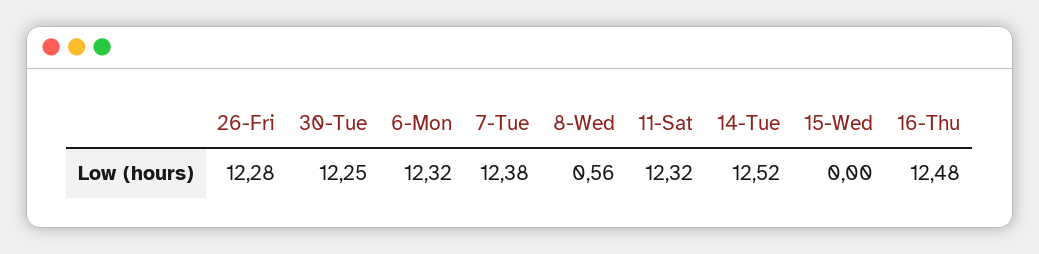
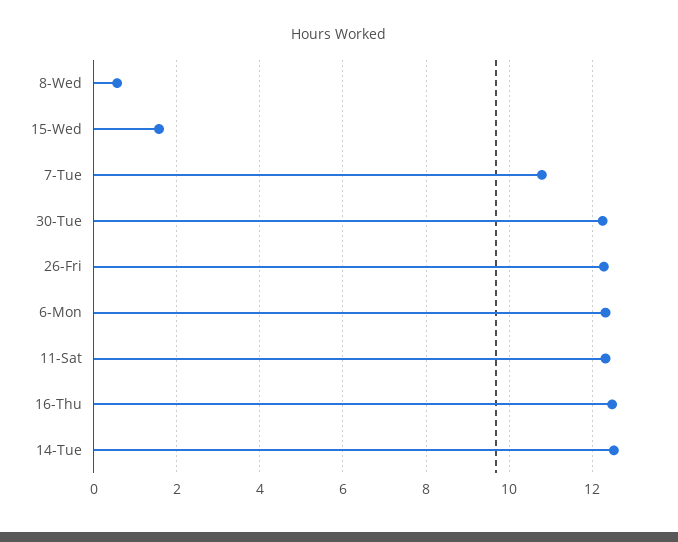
7-Tue: 12.38 -> 10.8
15-Wed: 0 -> 1.6

